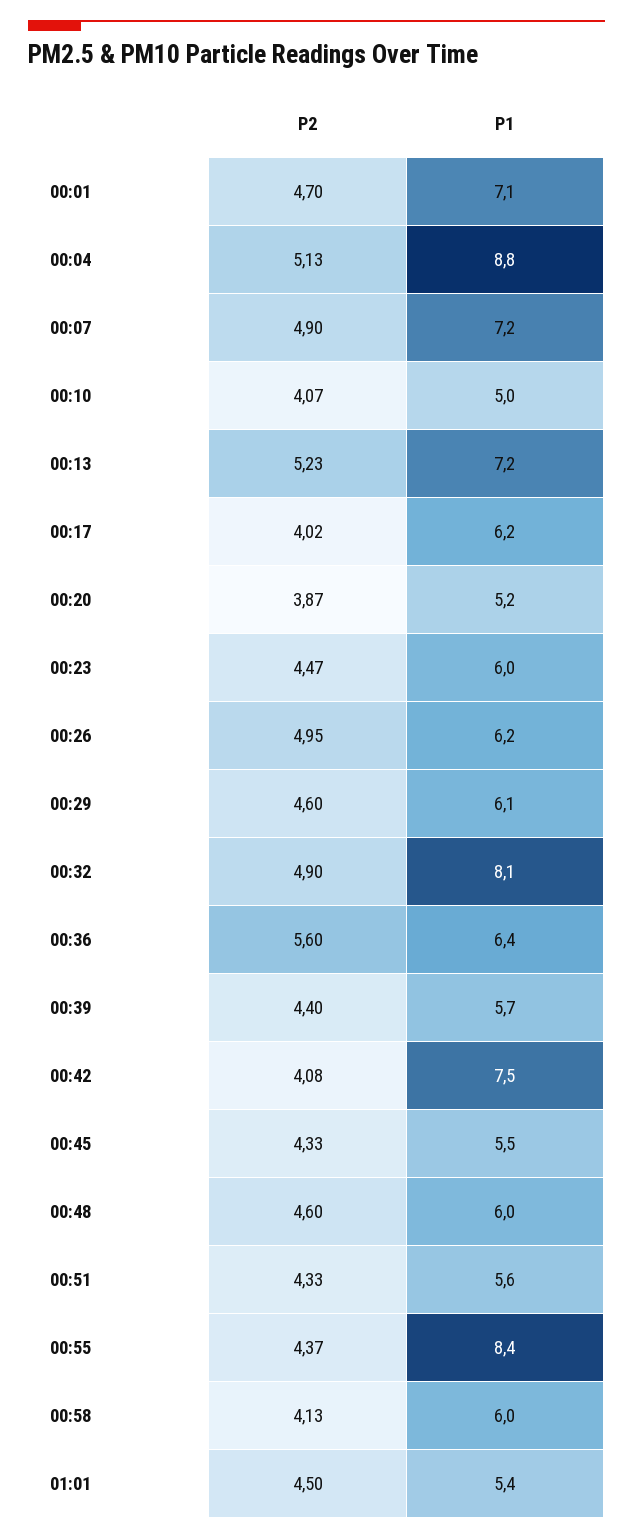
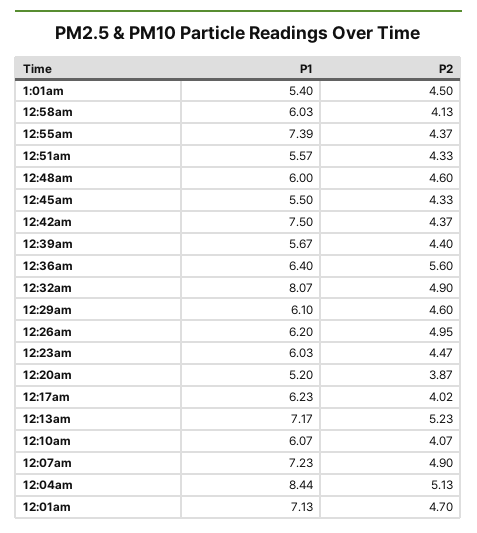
P1, 00:04: 8.8 -> 8.44
P1, 00:10: 5 -> 6.07
P2, 00:42: 4.08 -> 4.37
P1, 00:55: 8.4 -> 7.39

